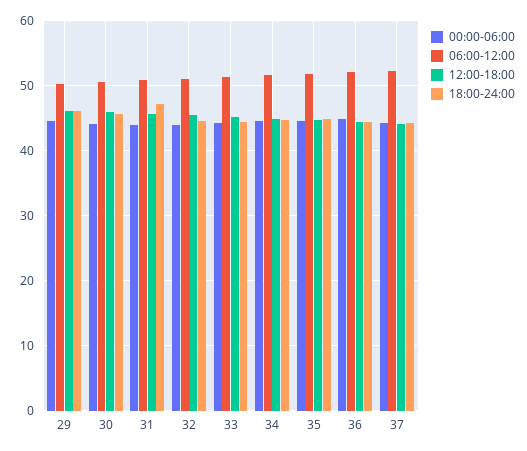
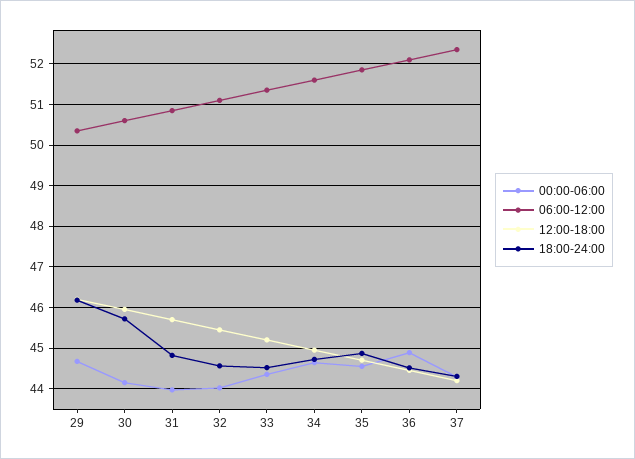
18:00-24:00, 31: 47 -> 44.8

